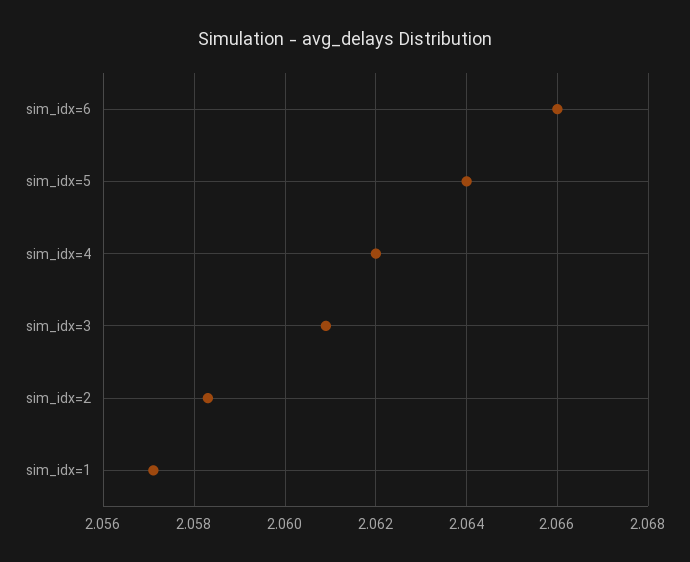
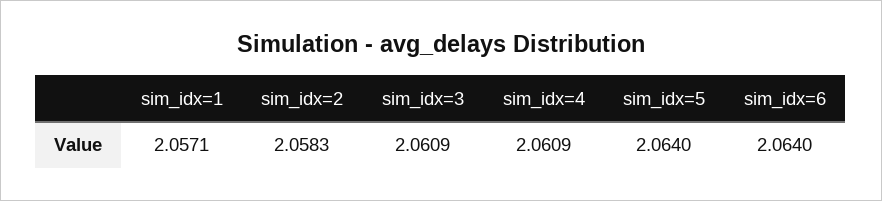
sim_idx=6: 2.066 -> 2.064
sim_idx=4: 2.062 -> 2.0609

